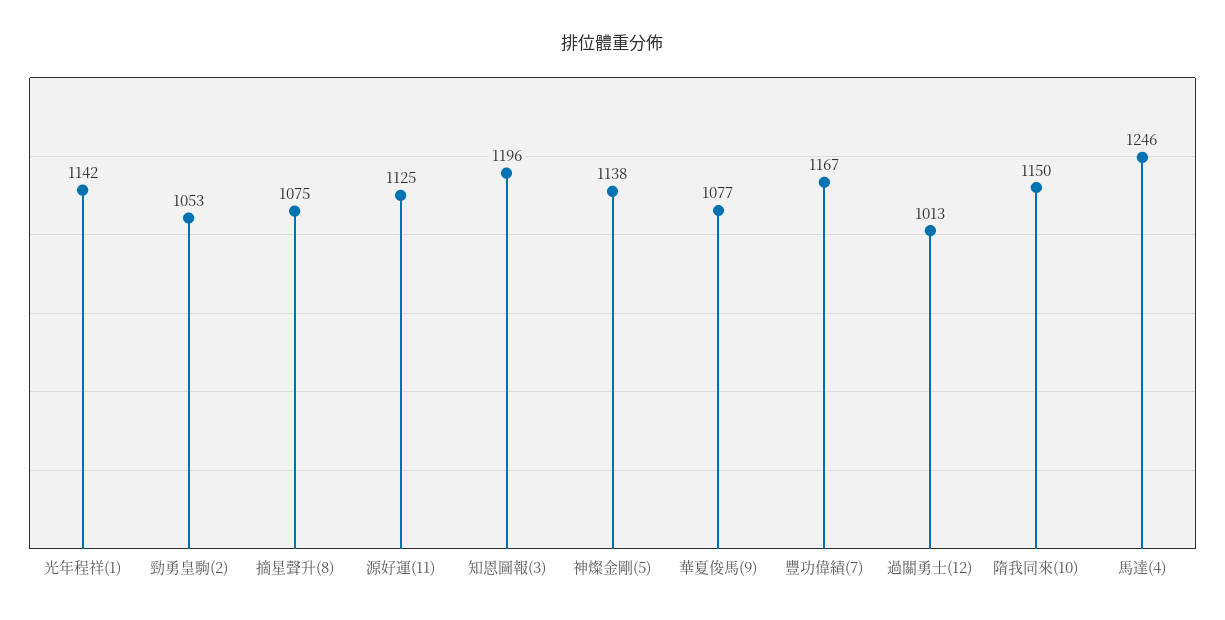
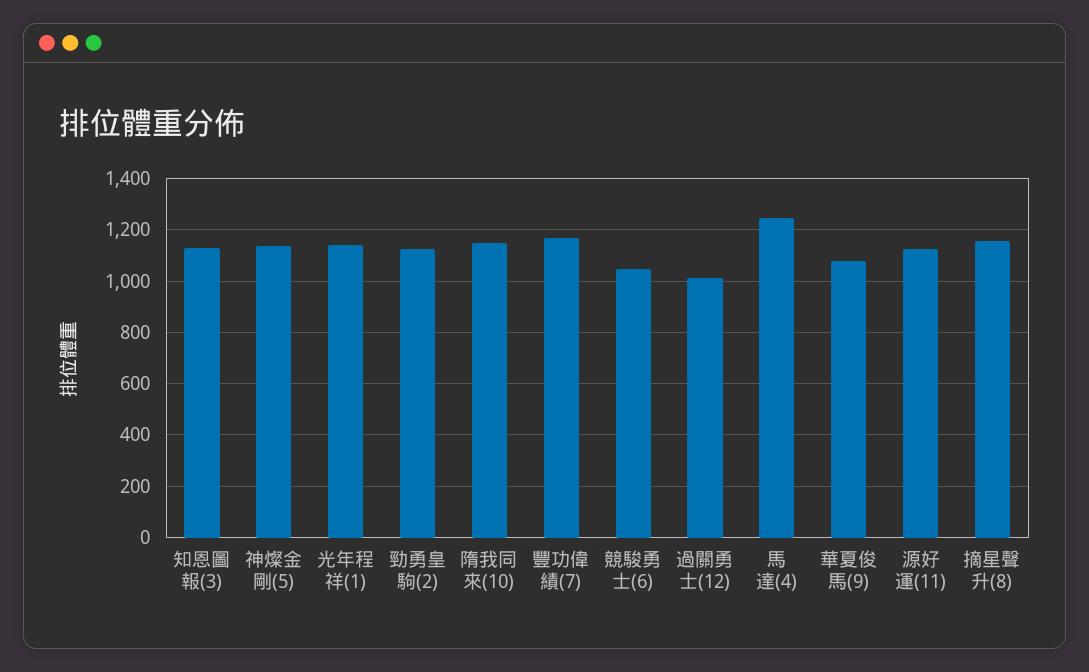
勁勇皇駒(2): 1053 -> 1125
摘星聲升(8): 1075 -> 1150
知恩圖報(3): 1196 -> 1125
競駿勇士(6): none -> 1050

